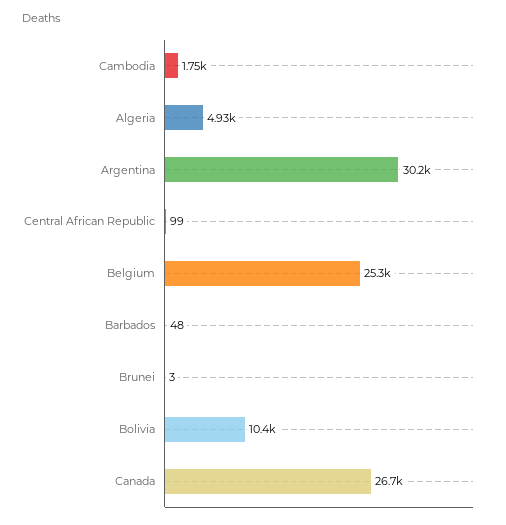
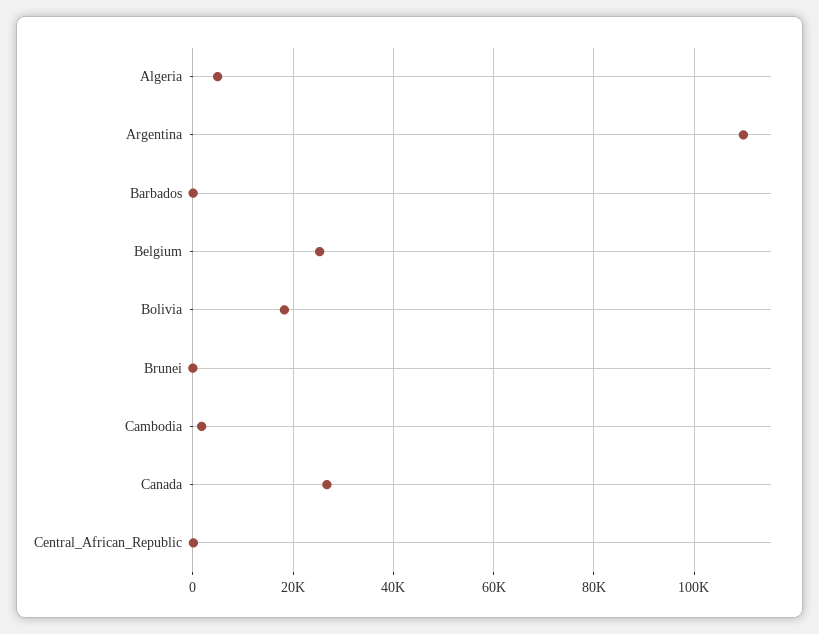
Argentina: 30200 -> 110000
Bolivia: 10400 -> 18000

